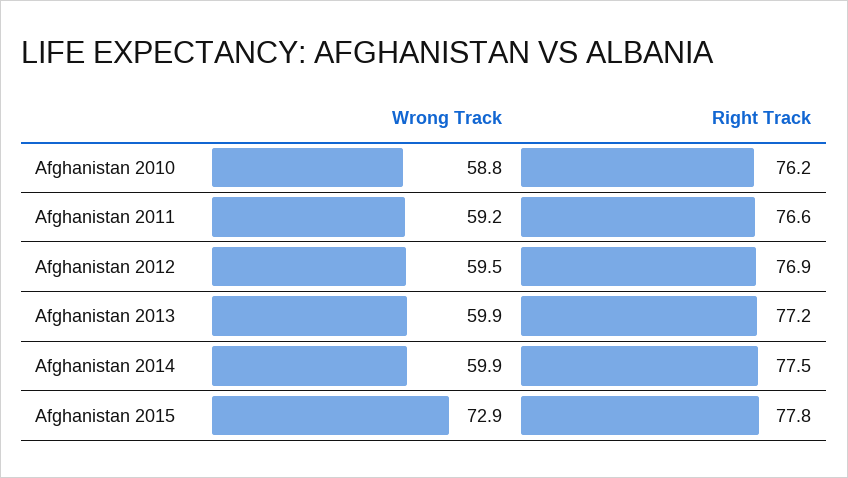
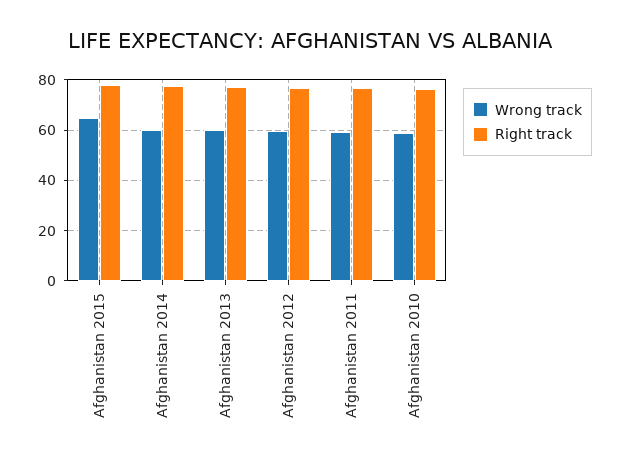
Wrong Track, Afghanistan 2015: 72.9 -> 65

